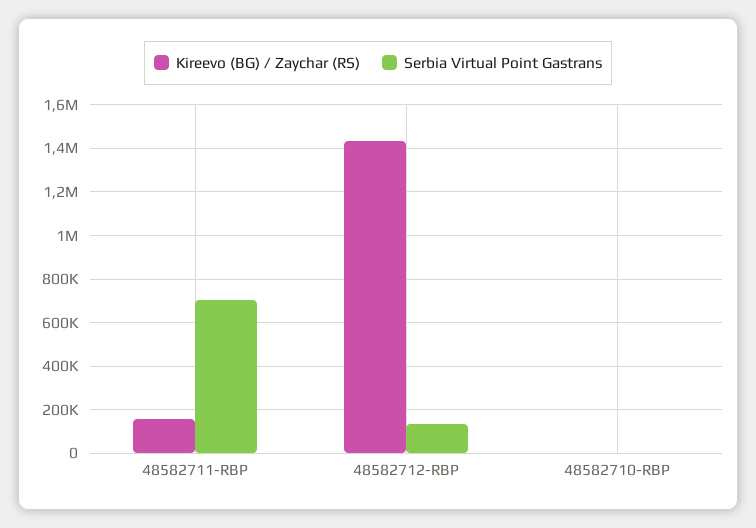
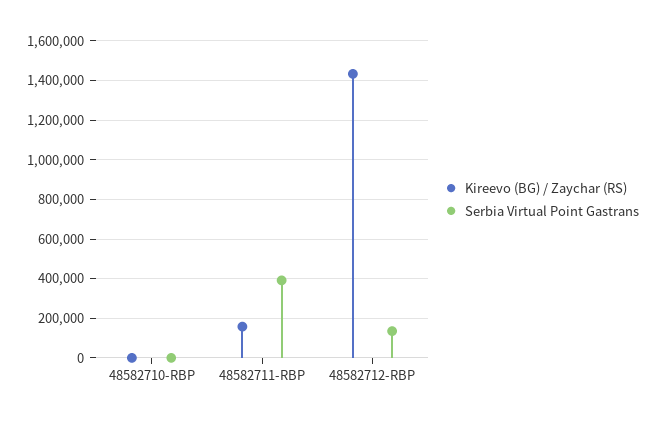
Serbia Virtual Point Gastrans, 48582711-RBP: 700000 -> 400000

